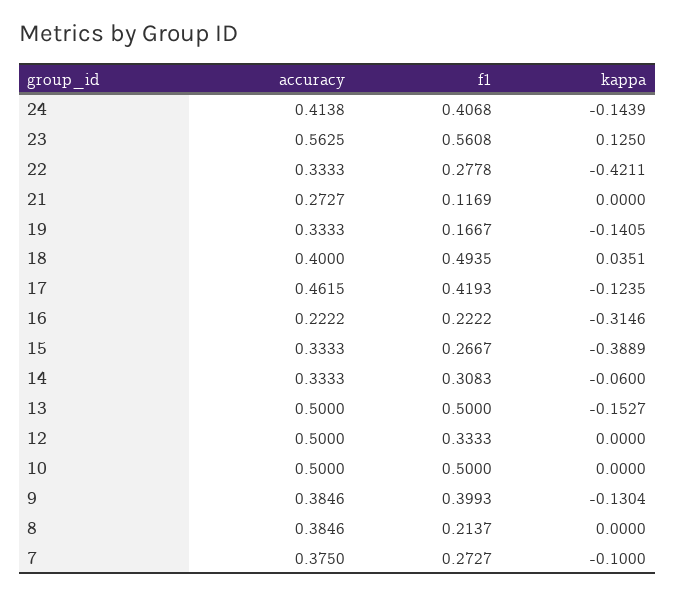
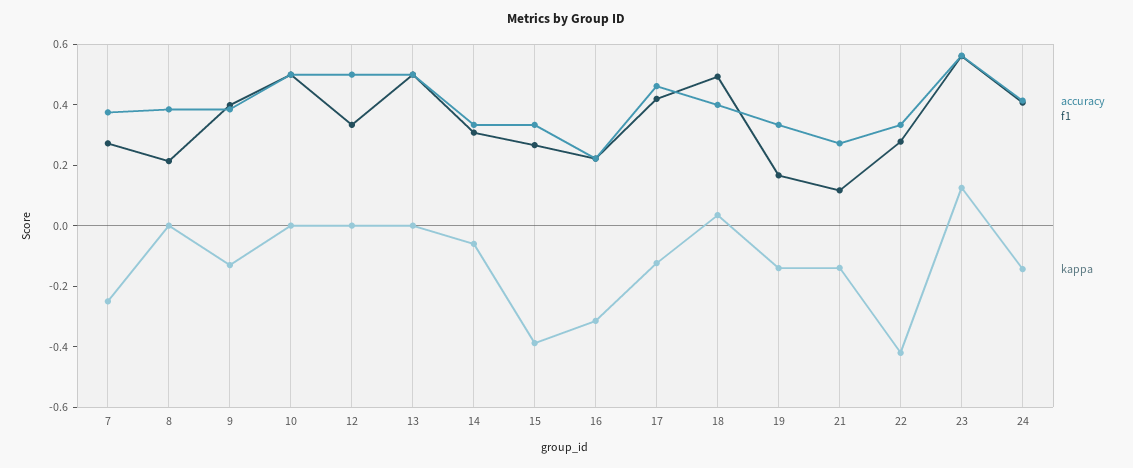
kappa, 21: 0 -> -0.15
kappa, 13: -0.1527 -> 0
kappa, 7: -0.1 -> -0.25

